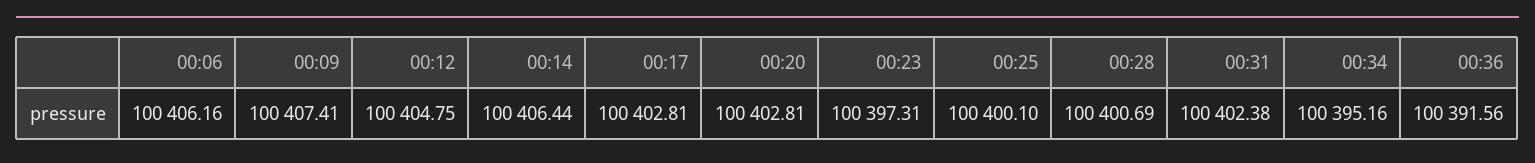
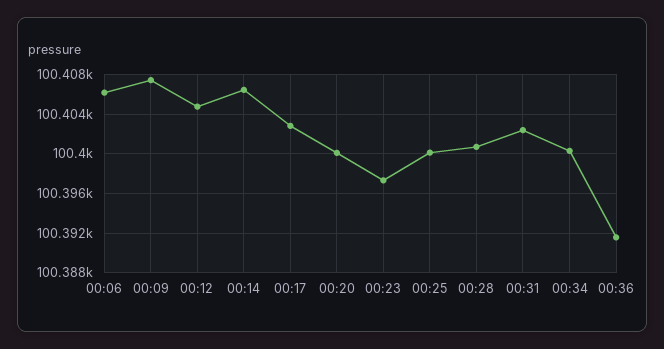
00:20: 100402.81 -> 100400
00:34: 100395.16 -> 100400

